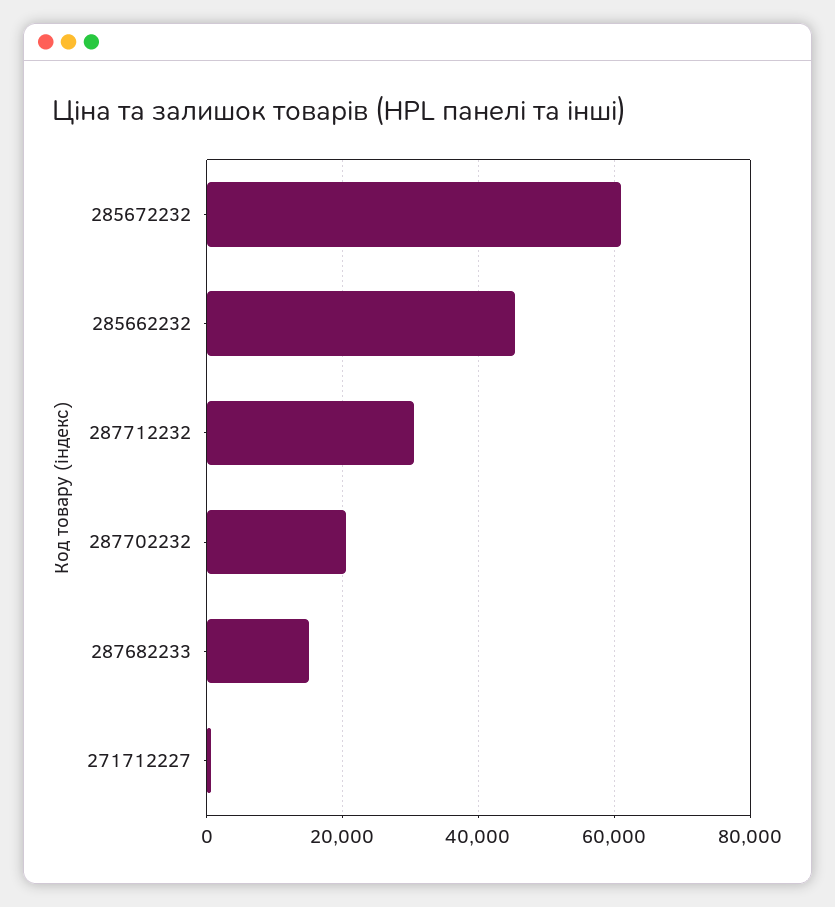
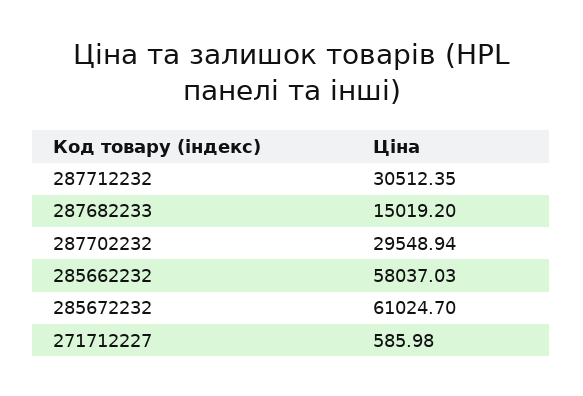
285662232: 46000 -> 58037.03
287702232: 20000 -> 29548.94

